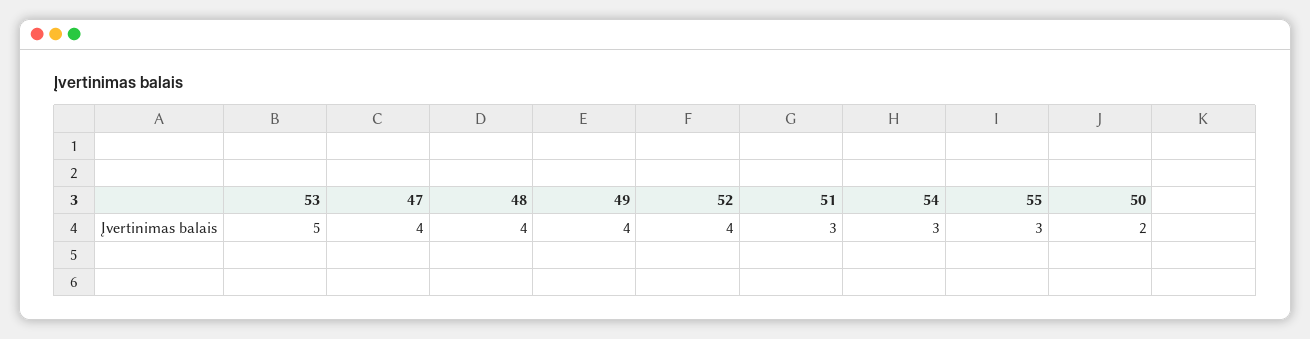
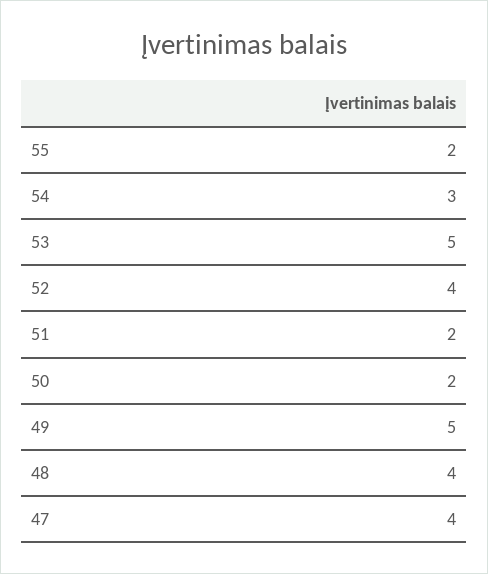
49: 4 -> 5
51: 3 -> 2
55: 3 -> 2

